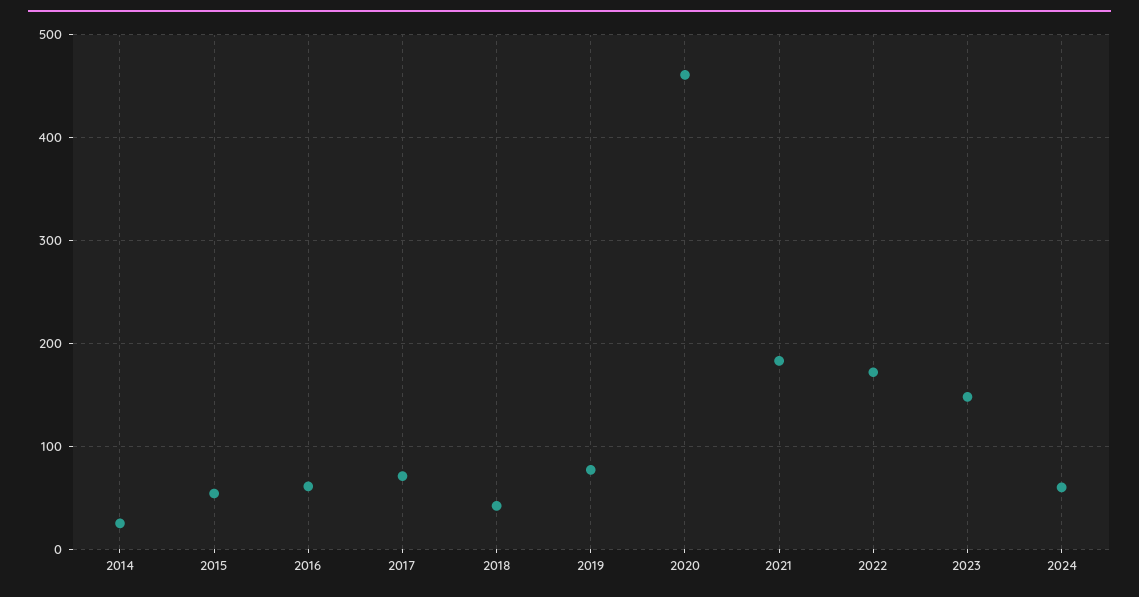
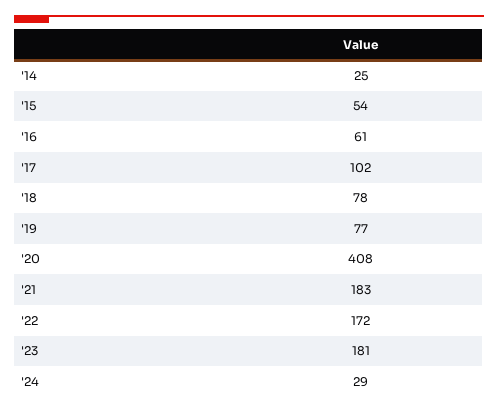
2017: 70 -> 102
2018: 40 -> 78
2020: 460 -> 408
2023: 150 -> 181
2024: 60 -> 29

